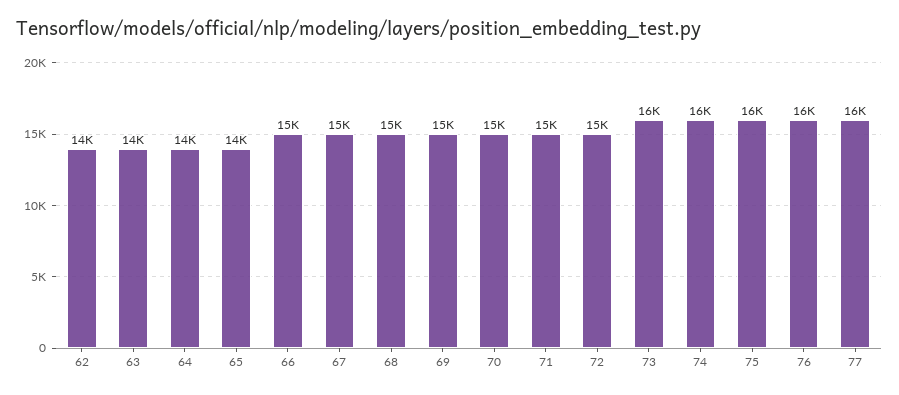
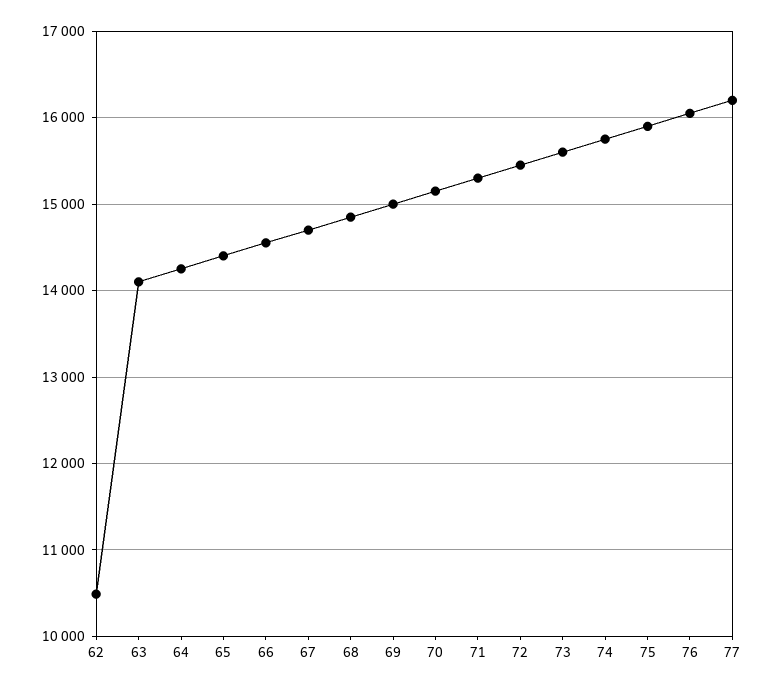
62: 14000 -> 10500

